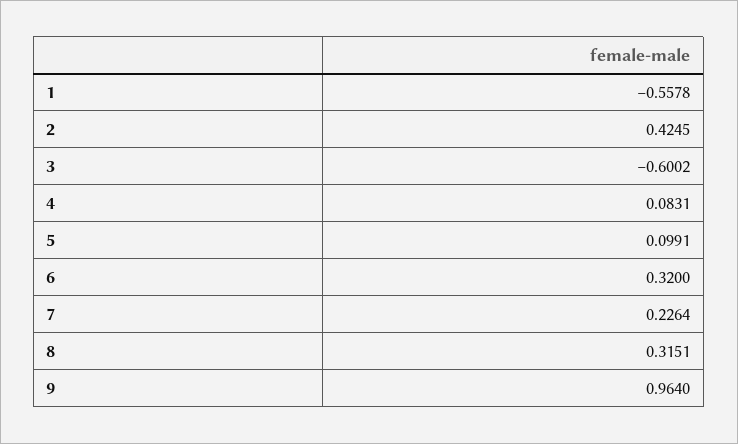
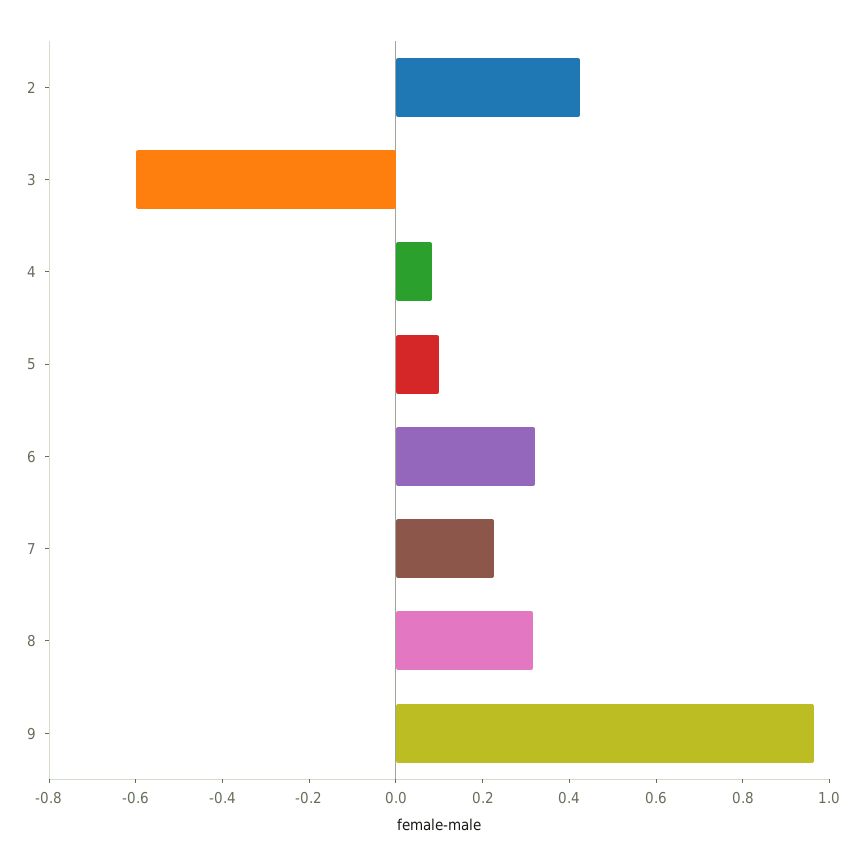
1: -0.5578 -> none

